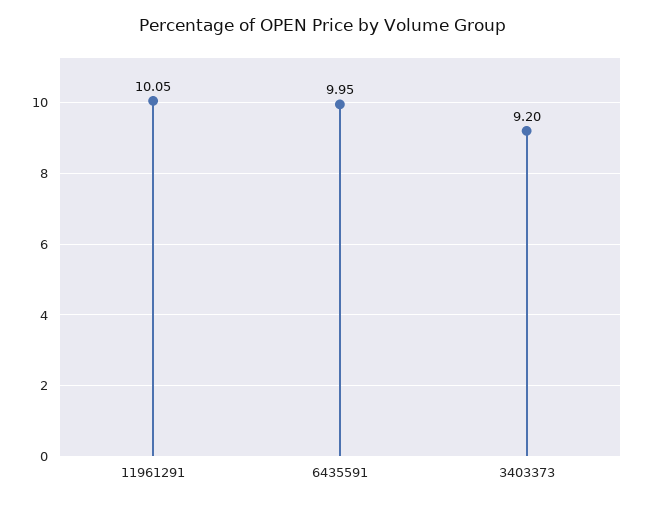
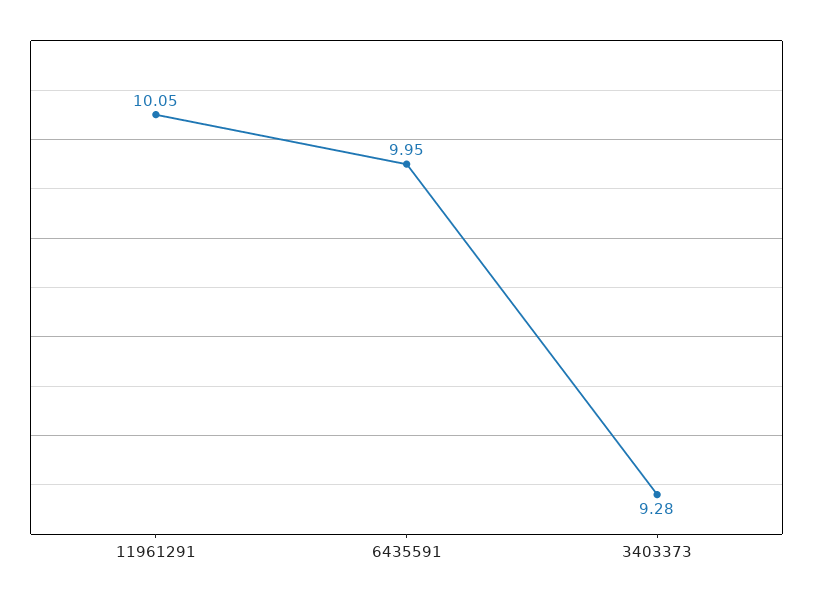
3403373: 9.2 -> 9.28

